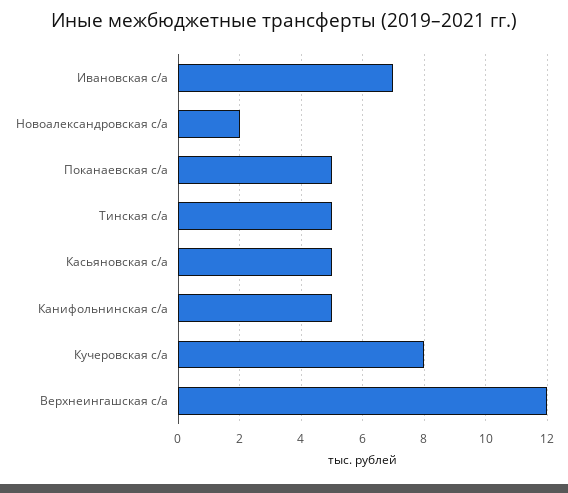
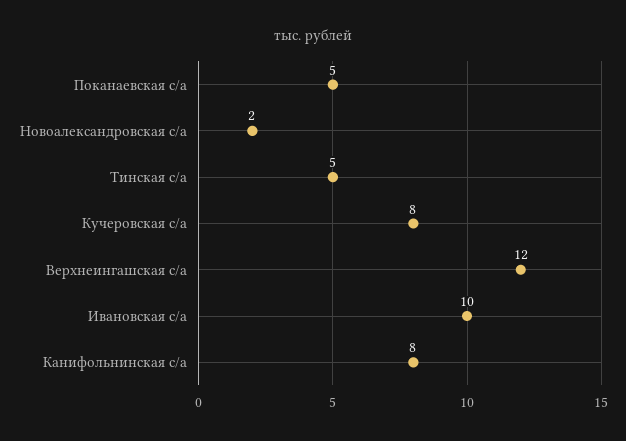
Ивановская с/а: 7 -> 10
Касьяновская с/а: 5 -> none
Канифольнинская с/а: 5 -> 8

